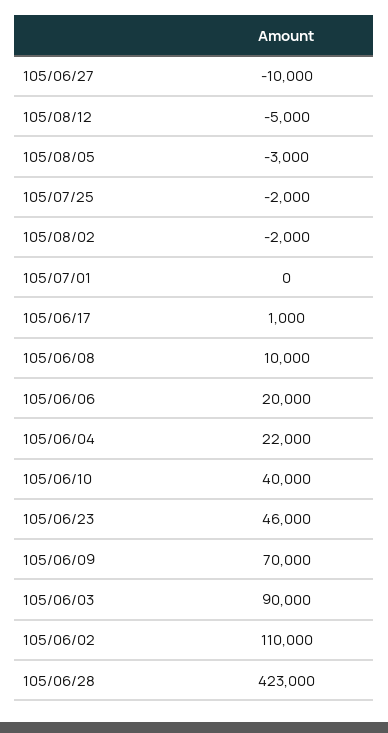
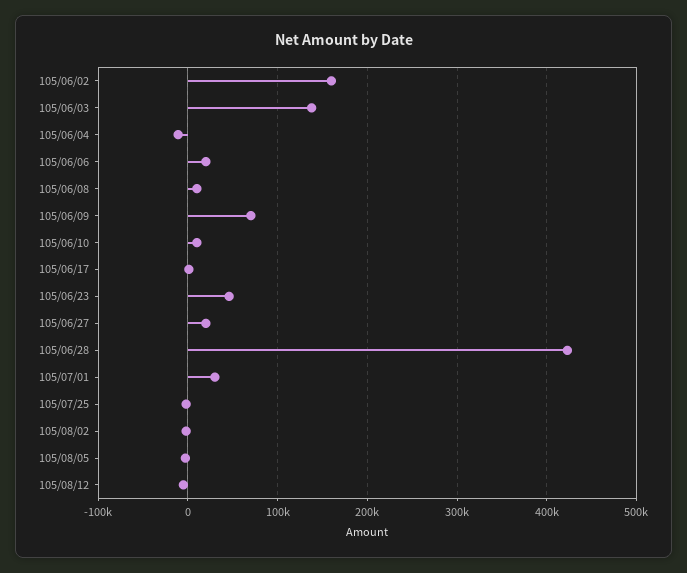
105/06/27: -10000 -> 20000
105/07/01: 0 -> 30000
105/06/04: 22000 -> -10000
105/06/10: 40000 -> 10000
105/06/03: 90000 -> 140000
105/06/02: 110000 -> 160000

